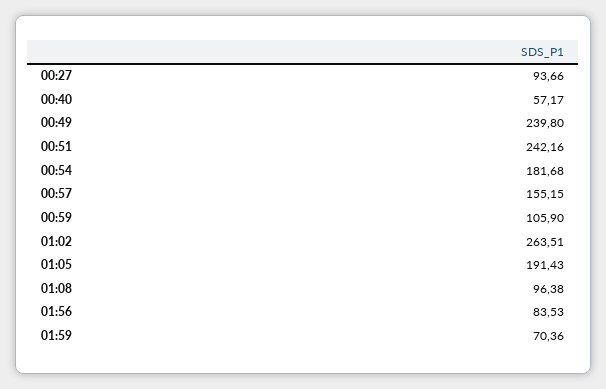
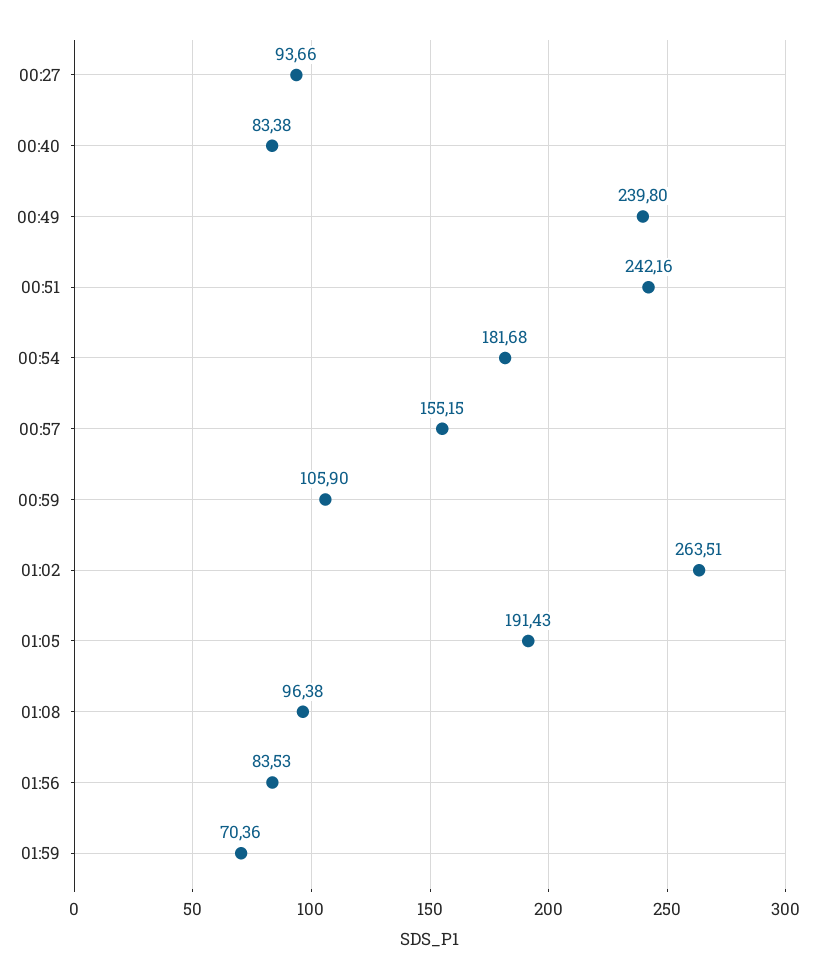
00:40: 57.17 -> 83.38

